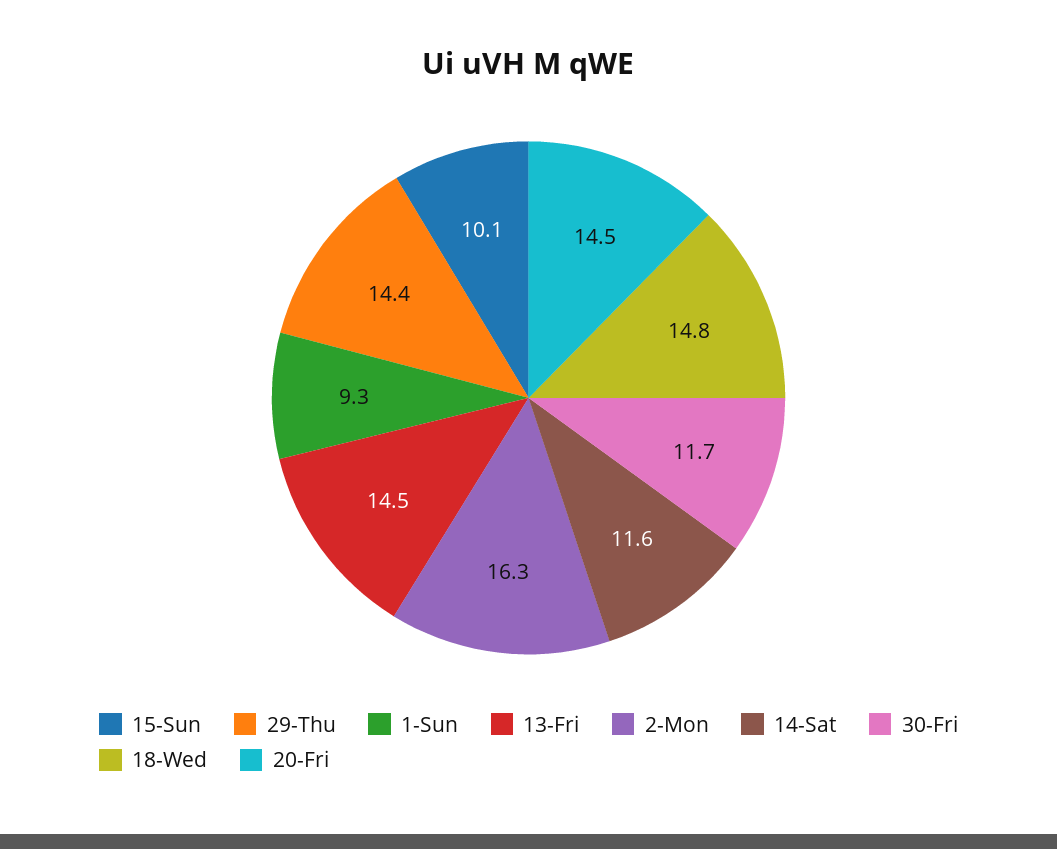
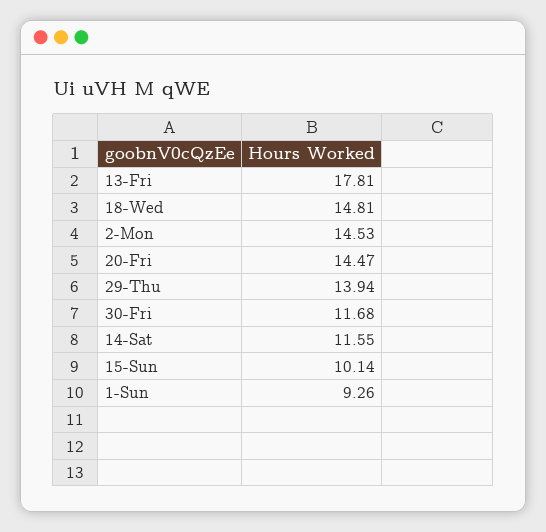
29-Thu: 14.4 -> 13.94
13-Fri: 14.5 -> 17.81
2-Mon: 16.3 -> 14.53

